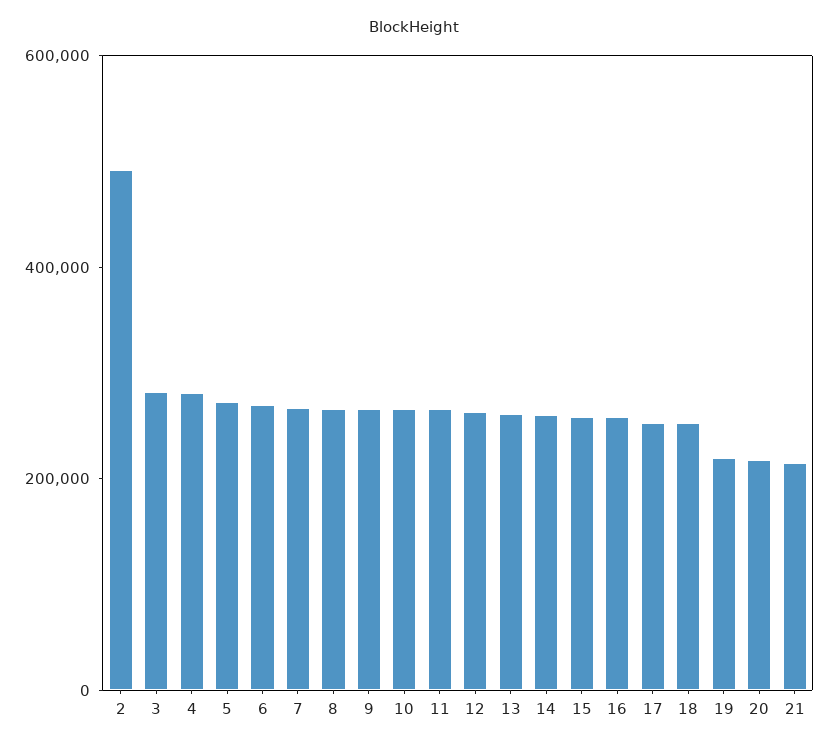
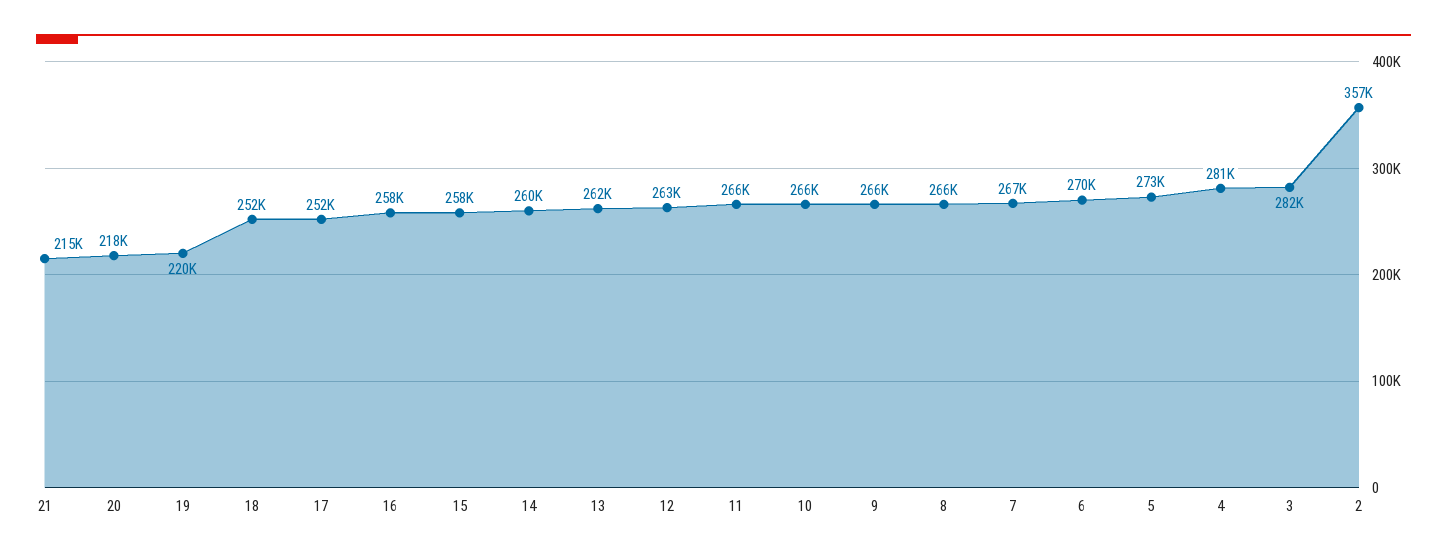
2: 500000 -> 357000

